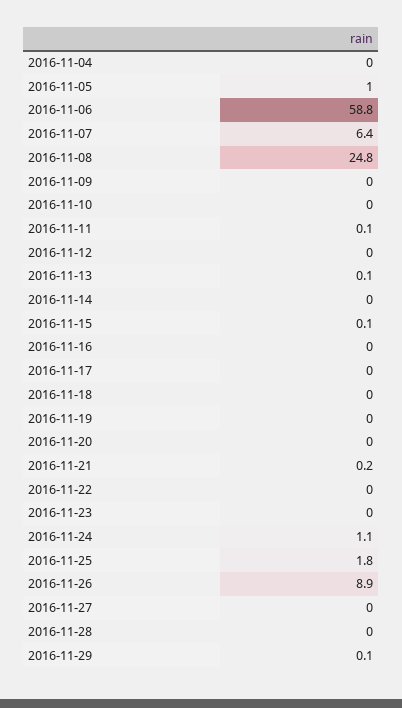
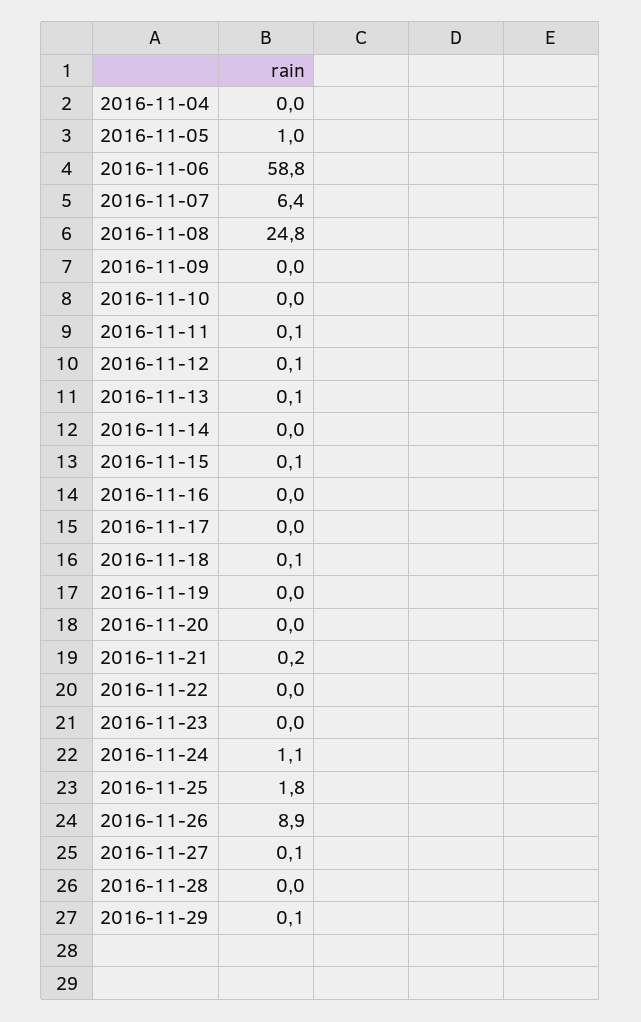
2016-11-12: 0 -> 0.1
2016-11-18: 0 -> 0.1
2016-11-27: 0 -> 0.1

